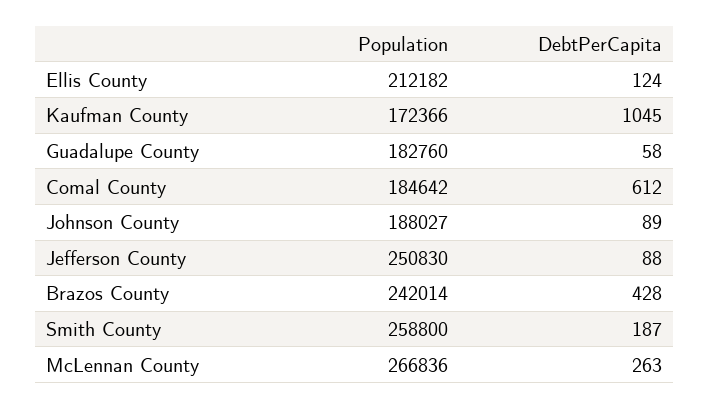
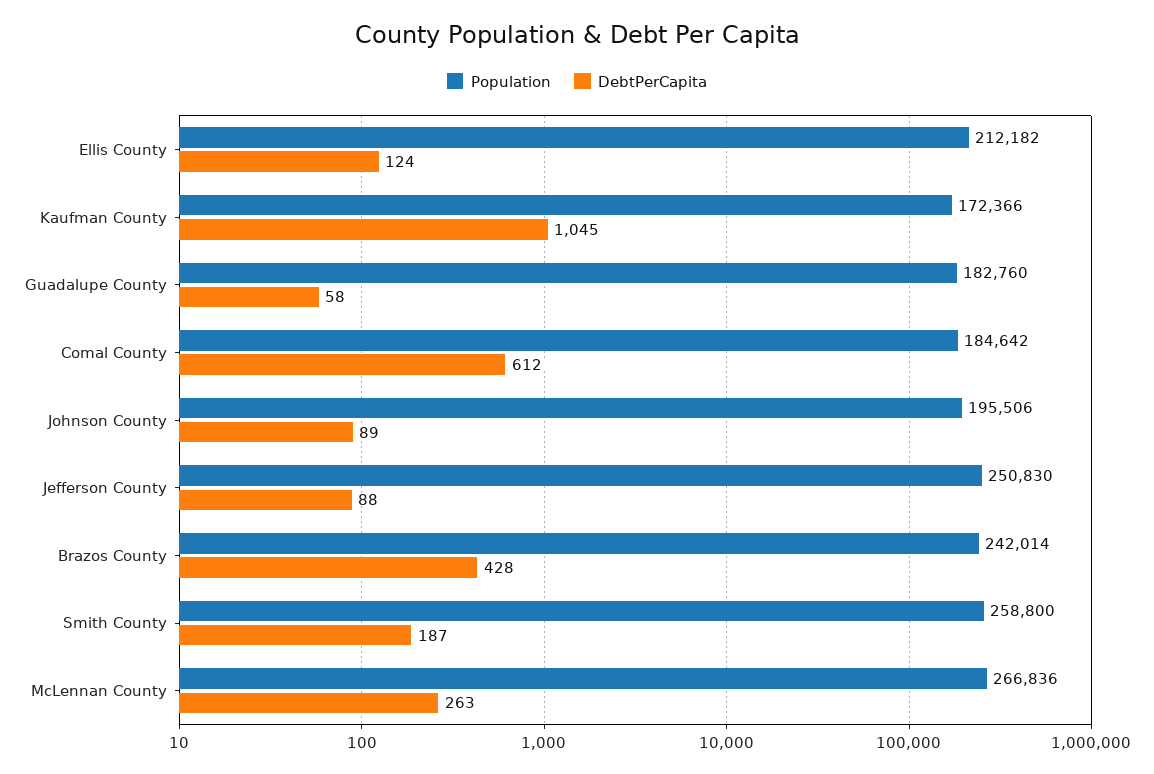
Population, Johnson County: 188027 -> 195506

